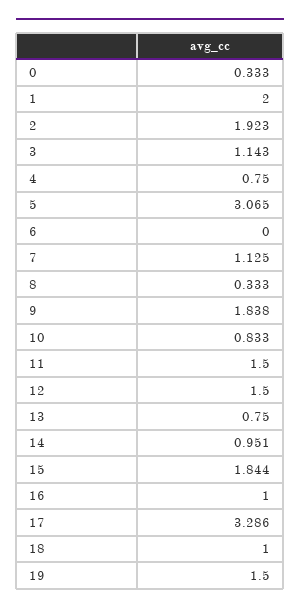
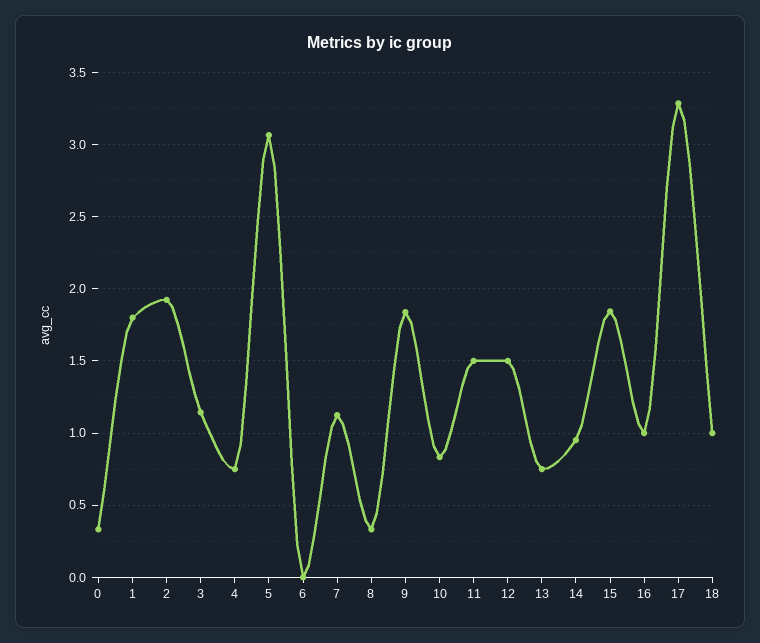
1: 2 -> 1.8
19: 1.5 -> none

